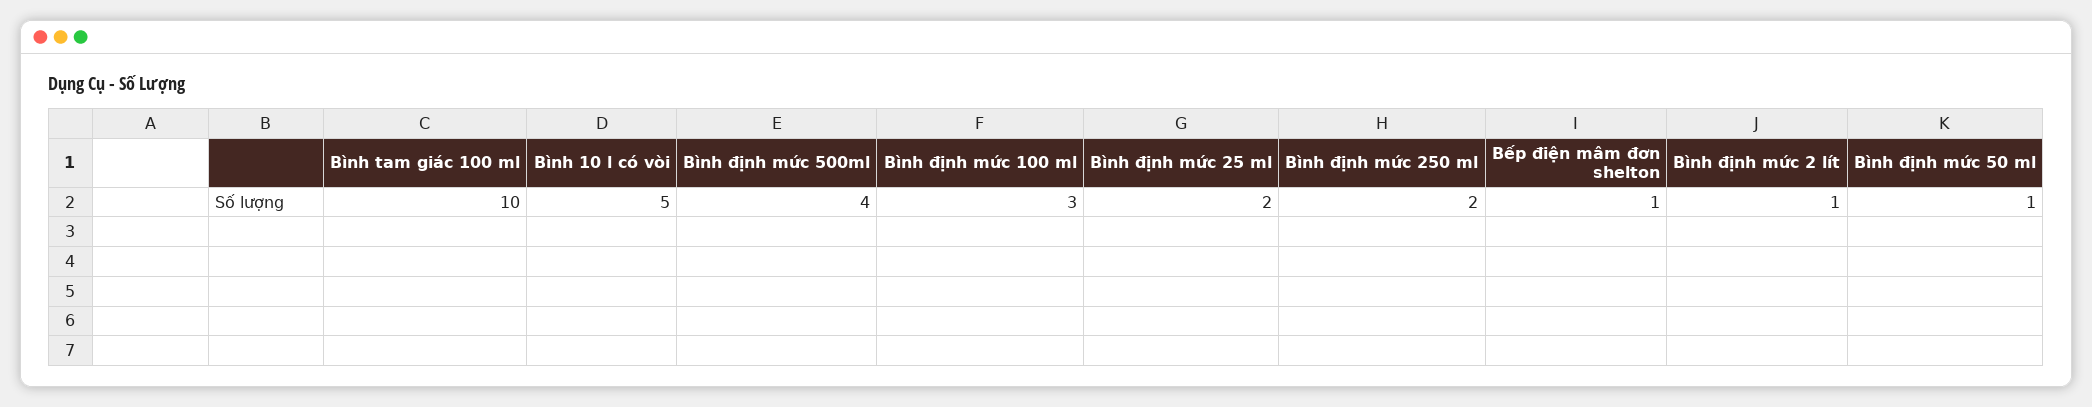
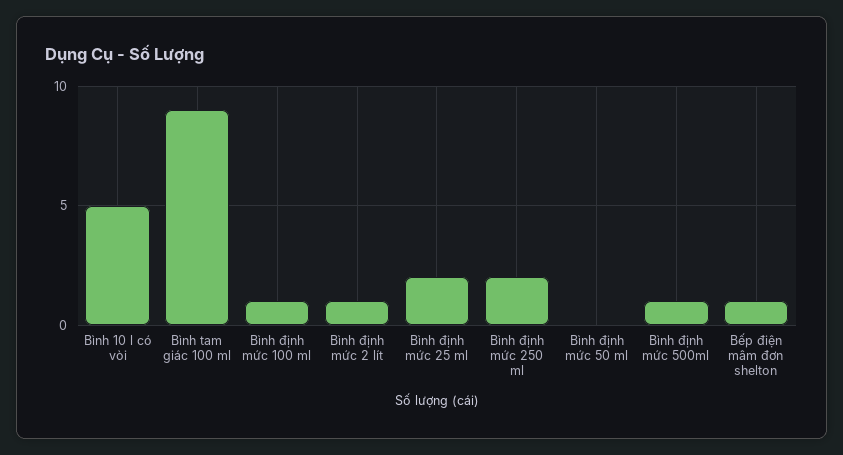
Bình tam giác 100 ml: 10 -> 9
Bình định mức 500ml: 4 -> 1
Bình định mức 100 ml: 3 -> 1
Bình định mức 50 ml: 1 -> 0

